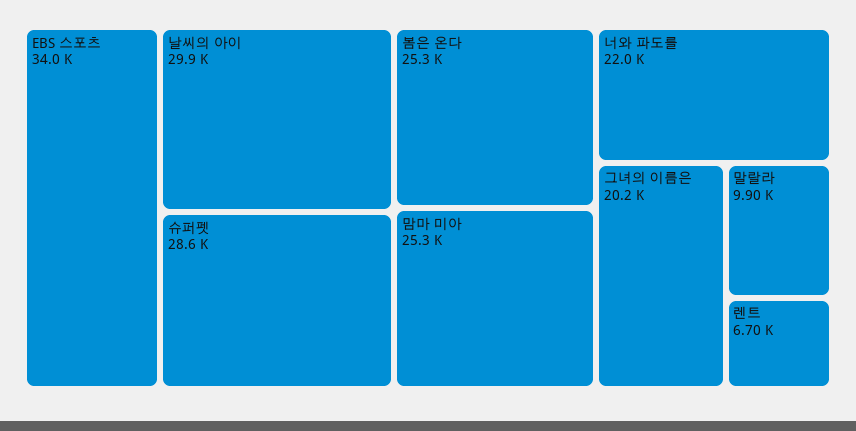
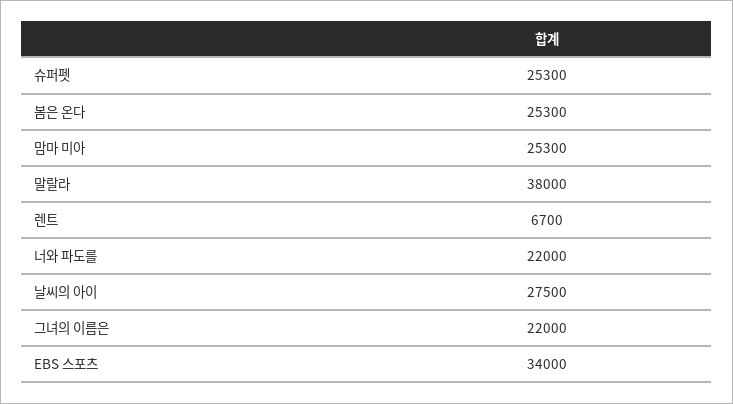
날씨의 아이: 29900 -> 27500
슈퍼펫: 28600 -> 25300
그녀의 이름은: 20200 -> 22000
말랄라: 9900 -> 38000

